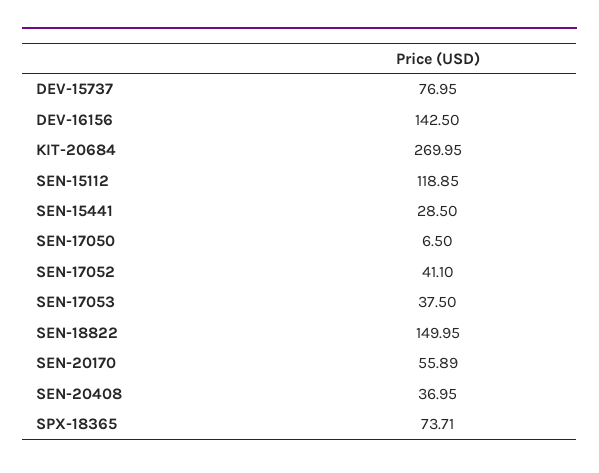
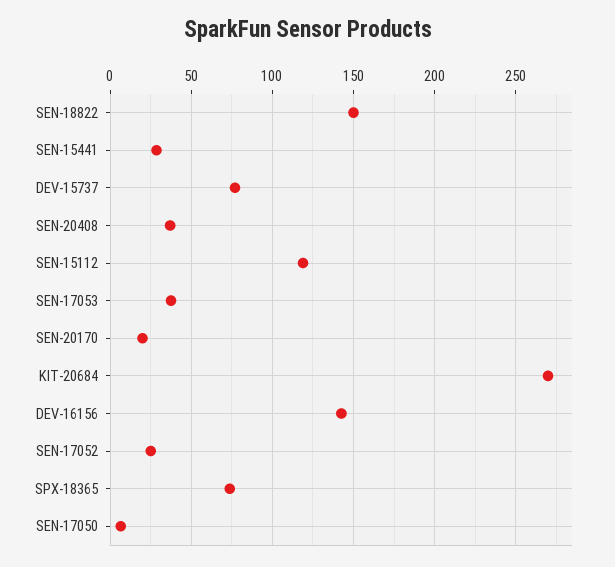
SEN-17052: 41.1 -> 25
SEN-20170: 55.89 -> 20

